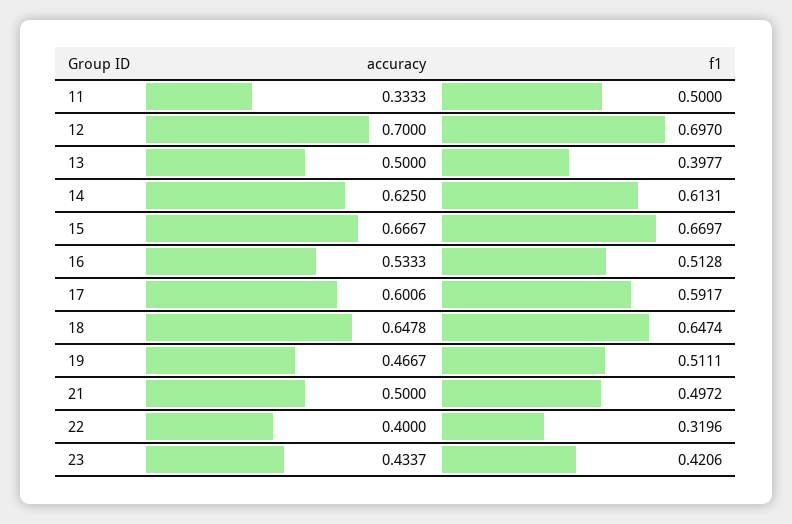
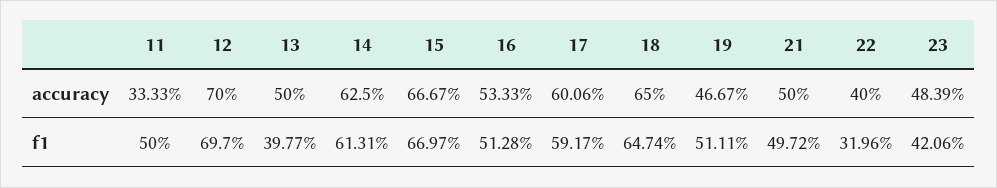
accuracy, 18: 0.6478 -> 0.65
accuracy, 23: 0.4337 -> 0.4839

